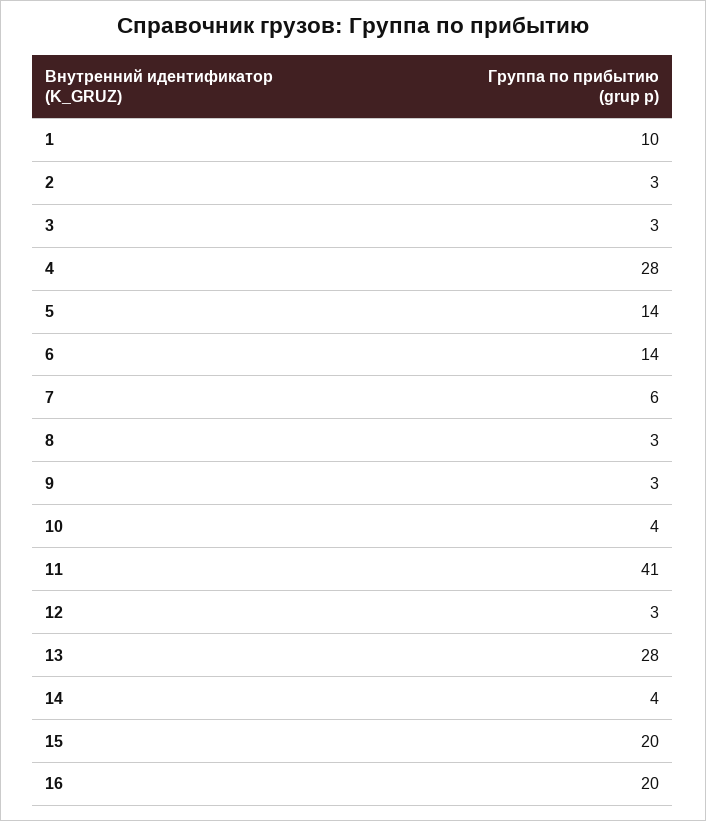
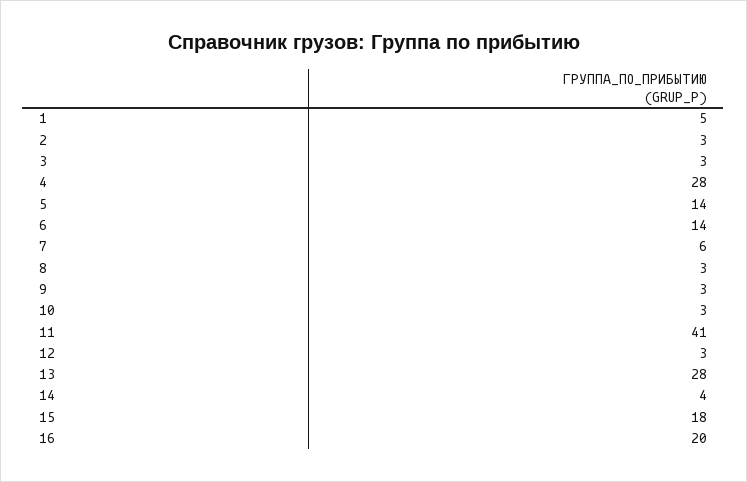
1: 10 -> 5
10: 4 -> 3
15: 20 -> 18

